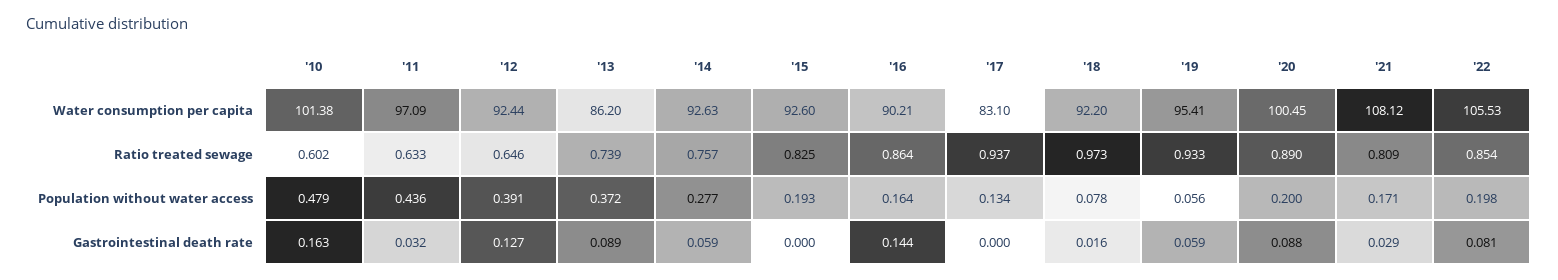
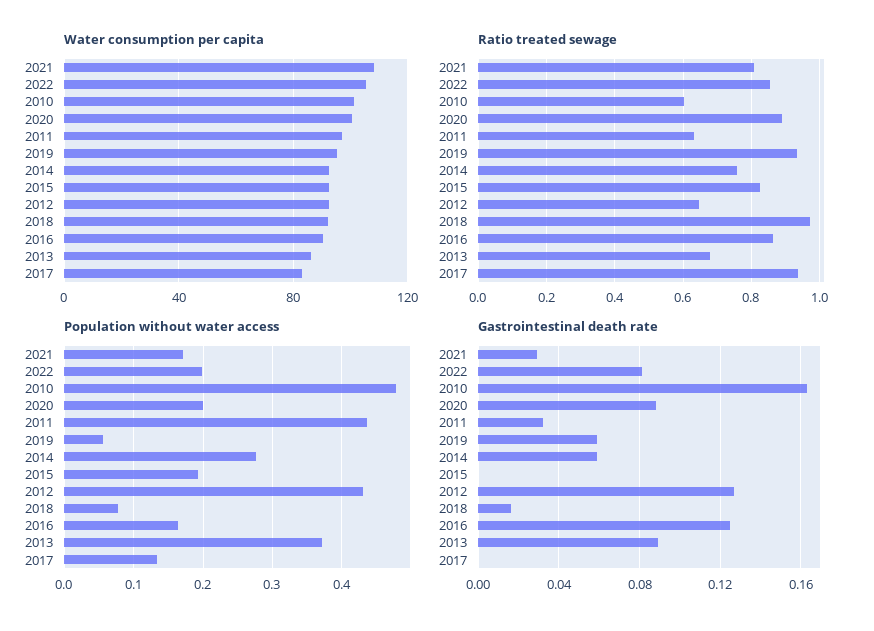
Ratio treated sewage, '13: 0.739 -> 0.68
Population without water access, '12: 0.391 -> 0.43
Gastrointestinal death rate, '16: 0.144 -> 0.125

